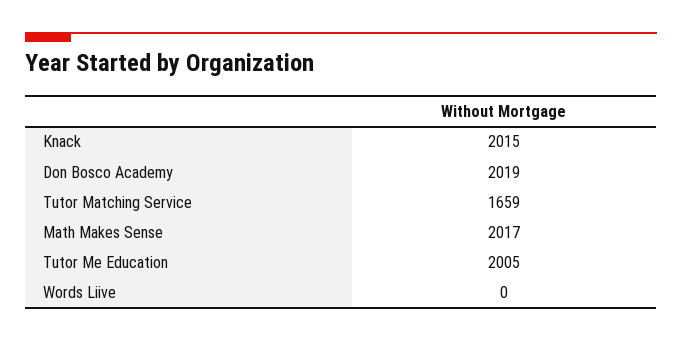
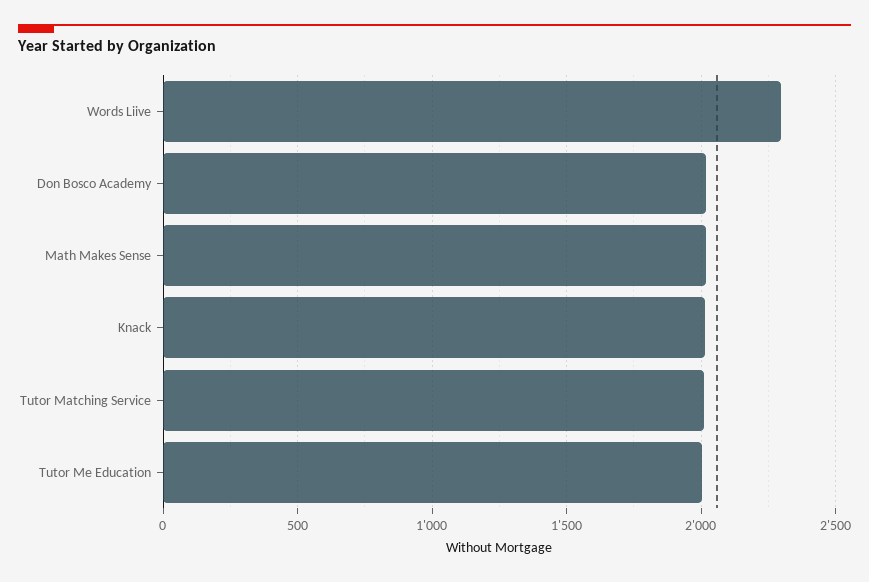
Tutor Matching Service: 1659 -> 2000
Words Liive: 0 -> 2300

